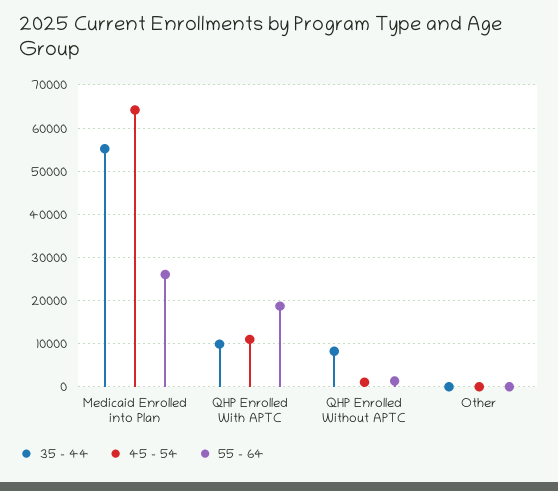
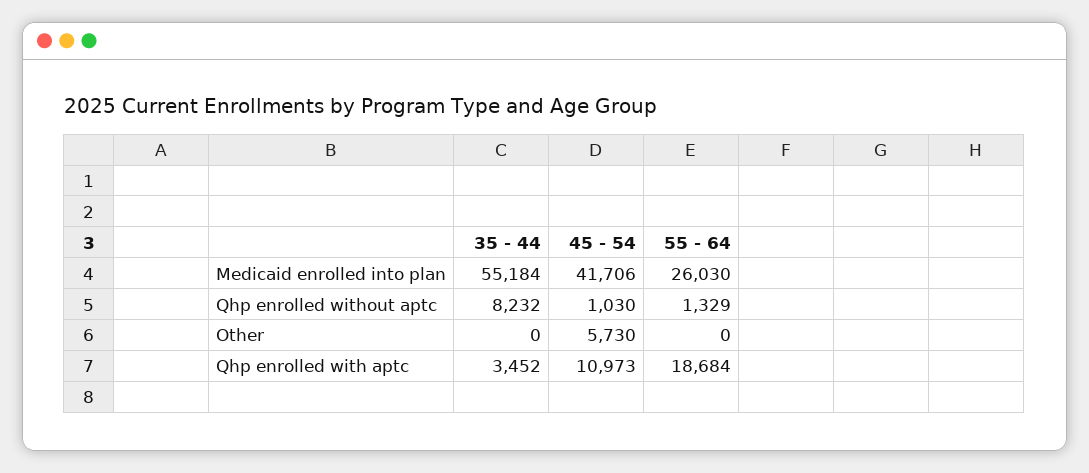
45 - 54, Medicaid Enrolled into Plan: 64000 -> 41706
35 - 44, QHP Enrolled With APTC: 10000 -> 3452
45 - 54, Other: 0 -> 5730

